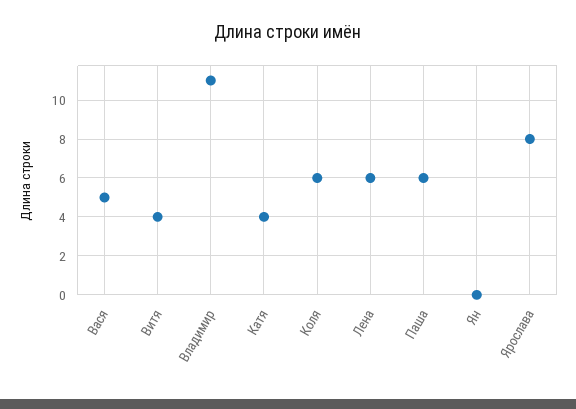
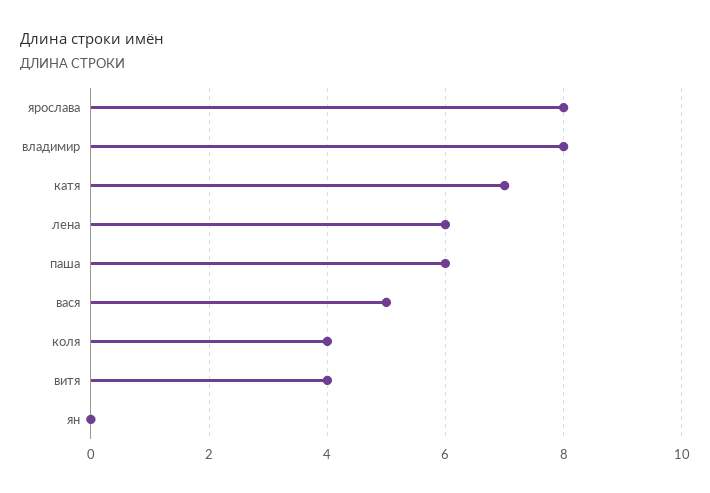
Владимир: 11 -> 8
Катя: 4 -> 7
Коля: 6 -> 4

